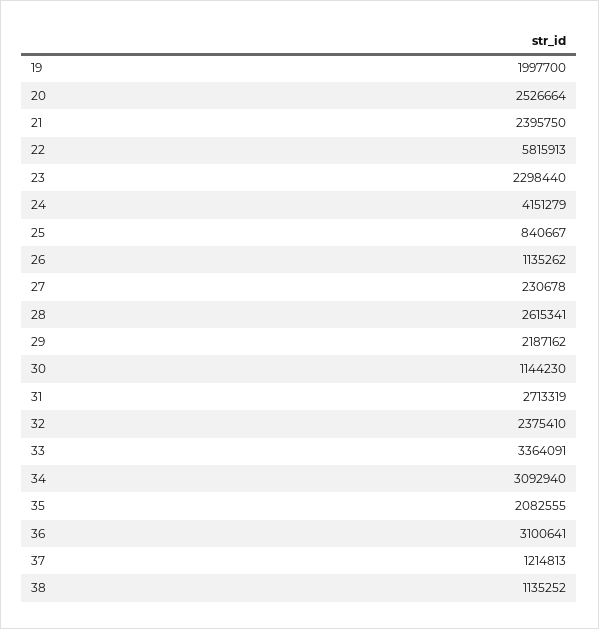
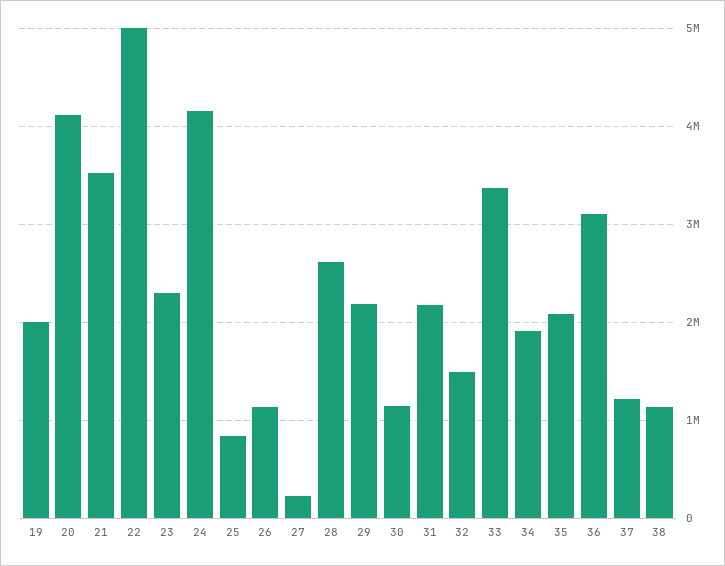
20: 2526664 -> 4100000
21: 2395750 -> 3500000
22: 5815913 -> 5000000
31: 2713319 -> 2200000
32: 2375410 -> 1500000
34: 3092940 -> 1900000

